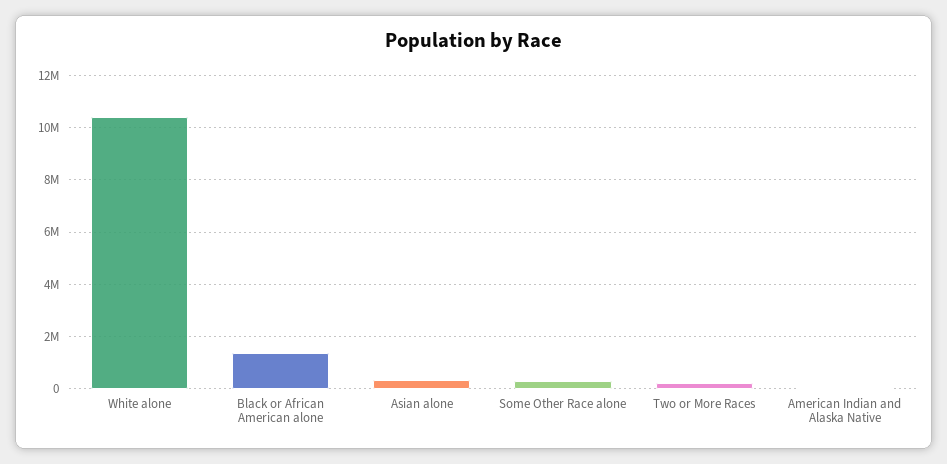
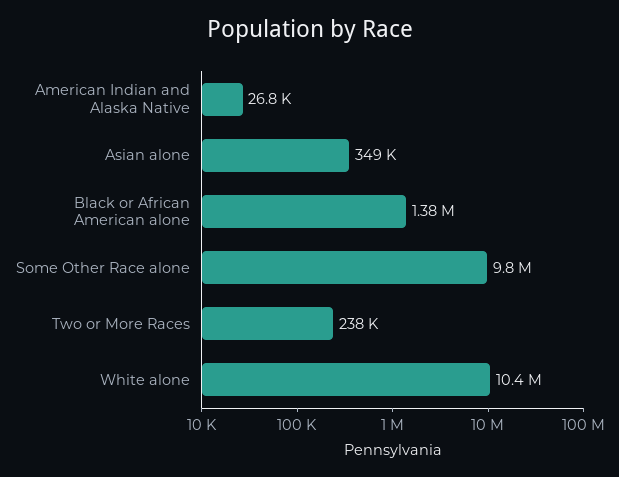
Some Other Race alone: 250000 -> 9800000

